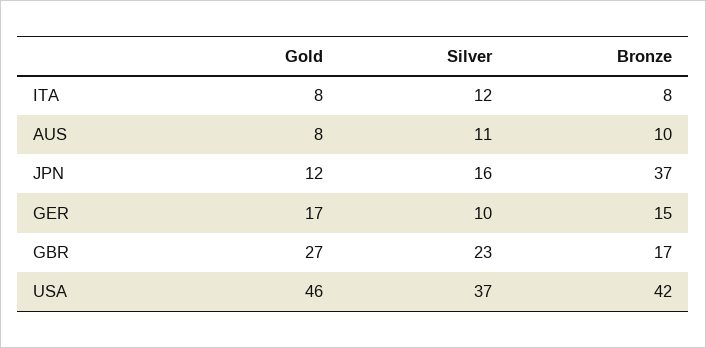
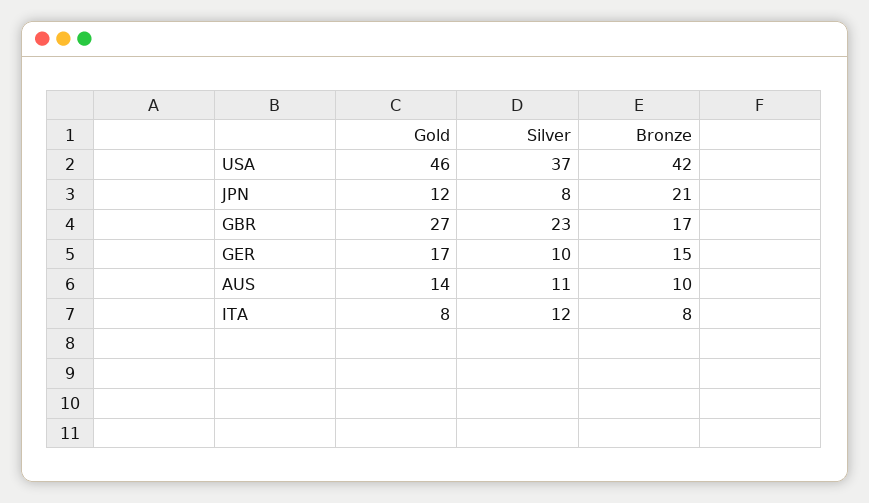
Gold, AUS: 8 -> 14
Silver, JPN: 16 -> 8
Bronze, JPN: 37 -> 21

